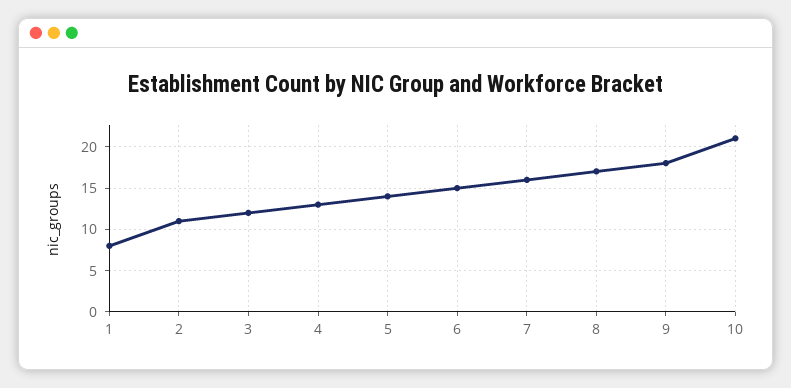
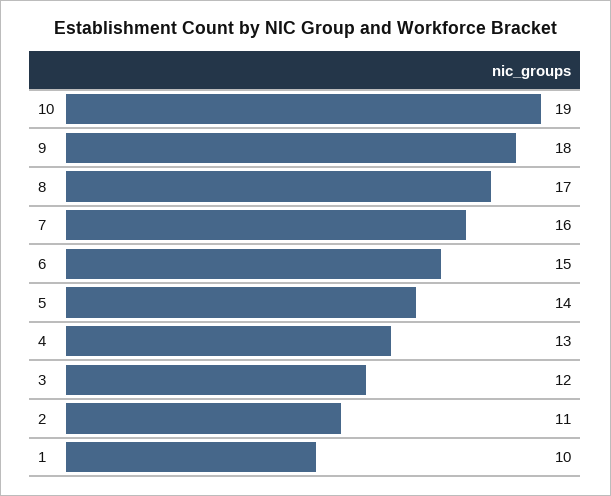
1: 8 -> 10
10: 21 -> 19

